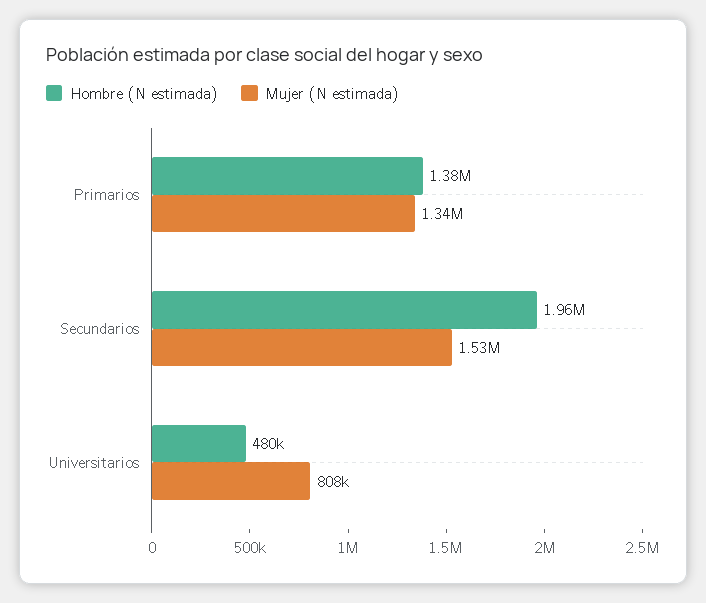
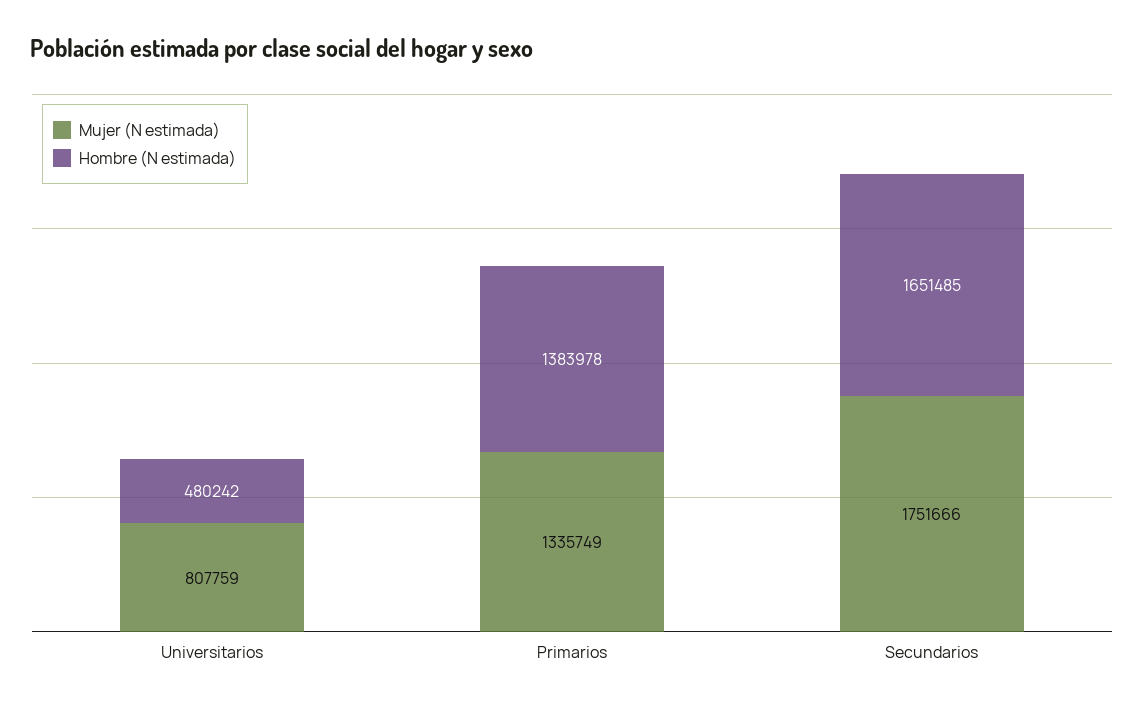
Hombre (N estimada), Secundarios: 1960000 -> 1651485
Mujer (N estimada), Secundarios: 1530000 -> 1751666

